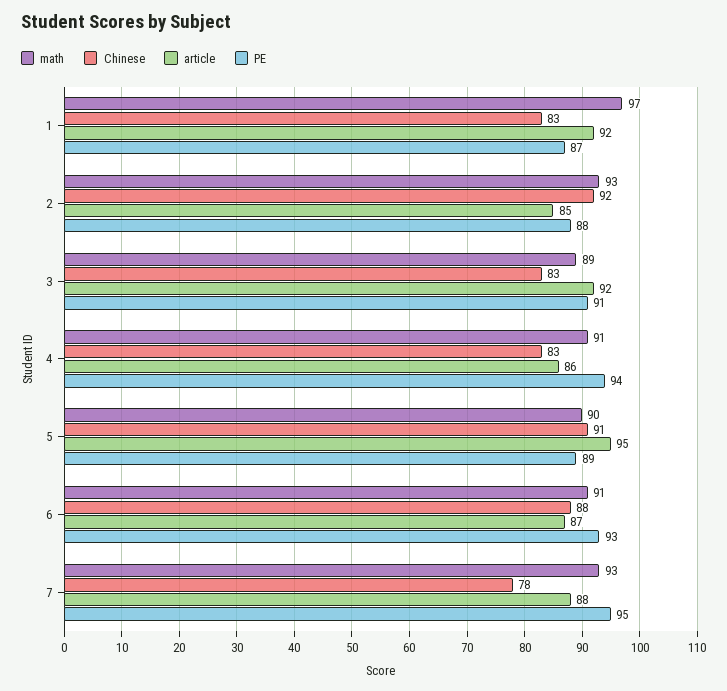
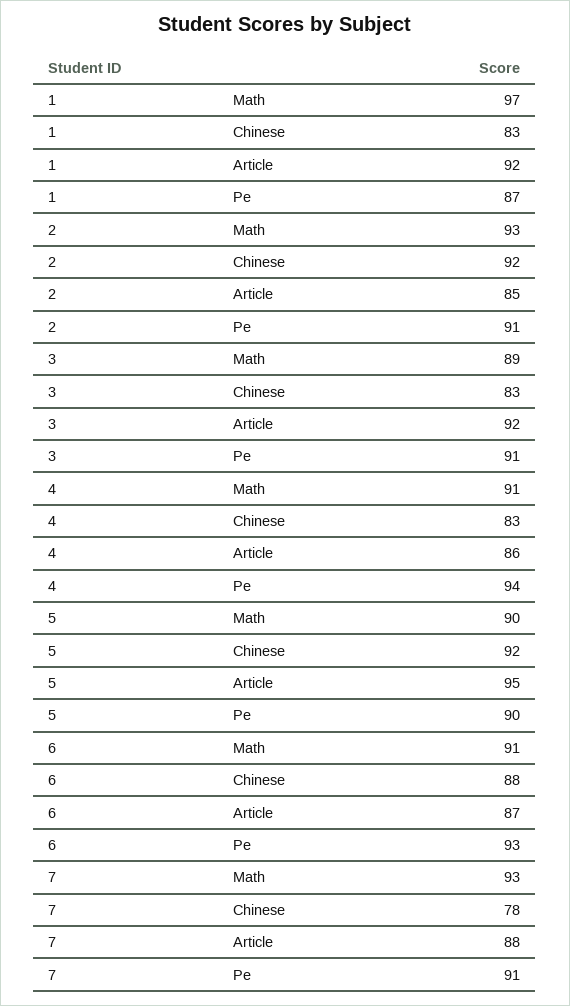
PE, 2: 88 -> 91
Chinese, 5: 91 -> 92
PE, 5: 89 -> 90
PE, 7: 95 -> 91

